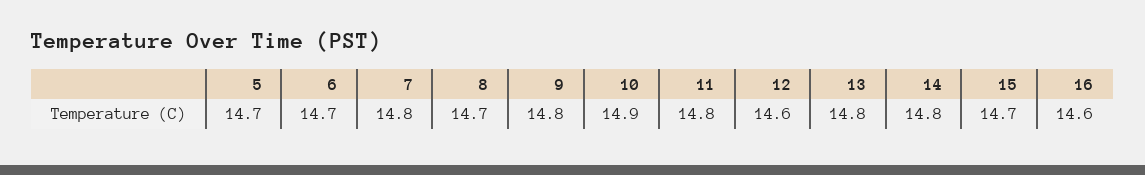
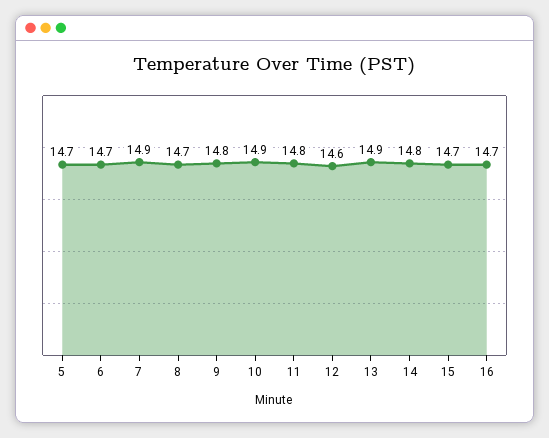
7: 14.8 -> 14.9
13: 14.8 -> 14.9
16: 14.6 -> 14.7

